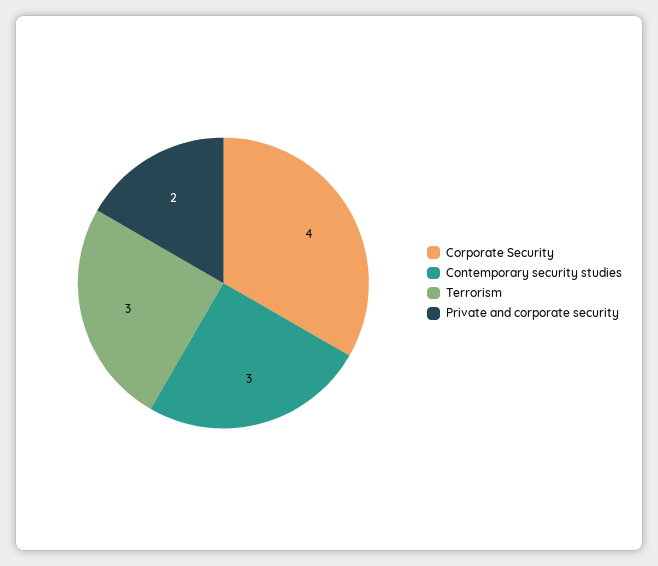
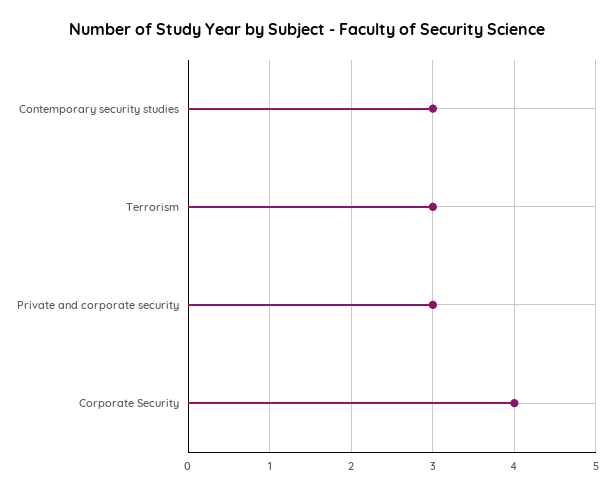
Private and corporate security: 2 -> 3

